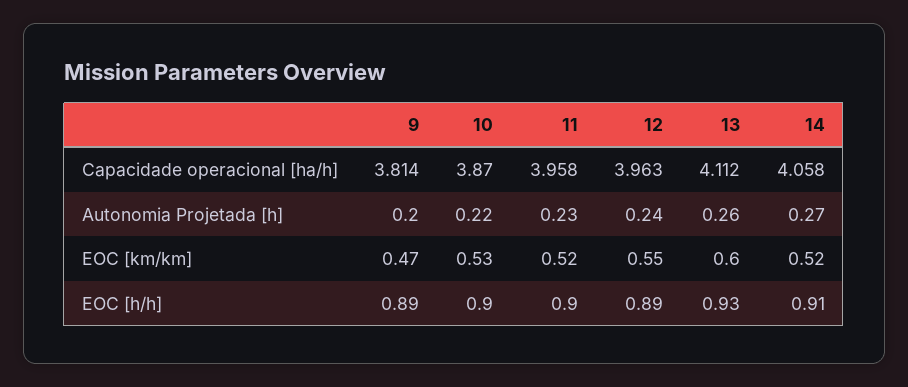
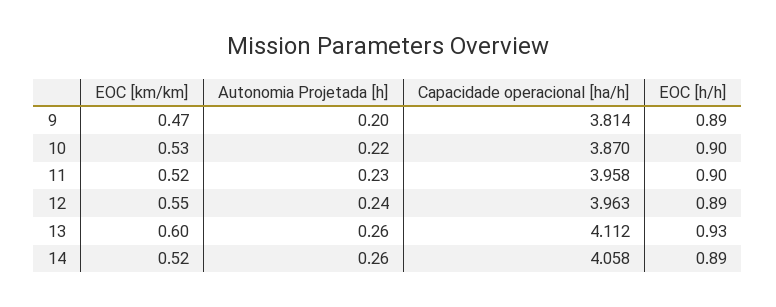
14, Autonomia Projetada [h]: 0.27 -> 0.26
14, EOC [h/h]: 0.91 -> 0.89

